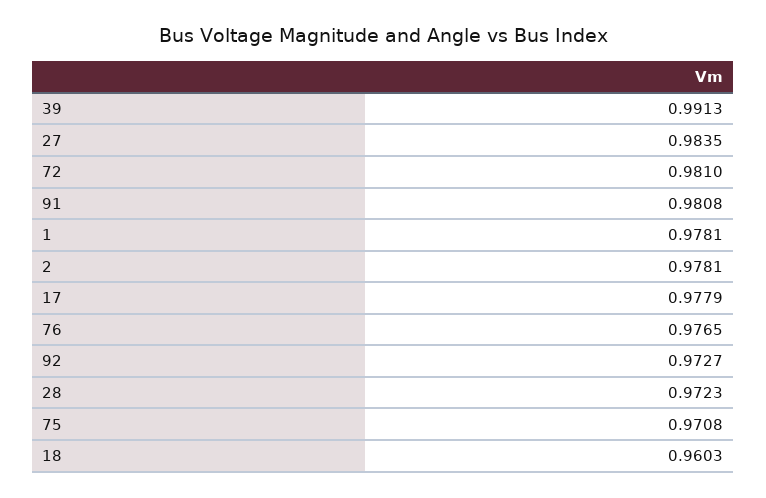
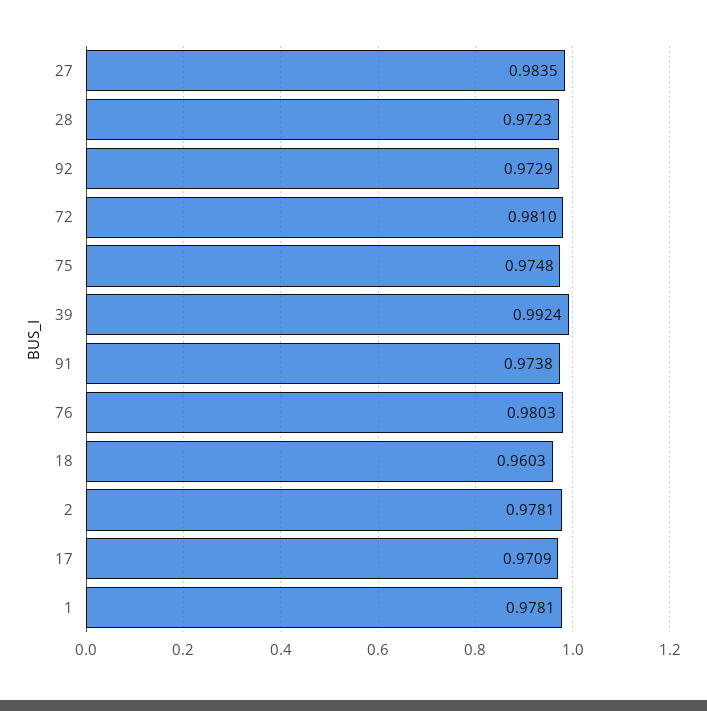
39: 0.9913 -> 0.9924
91: 0.9808 -> 0.9738
17: 0.9779 -> 0.9709
76: 0.9765 -> 0.9803
92: 0.9727 -> 0.9729
75: 0.9708 -> 0.9748

